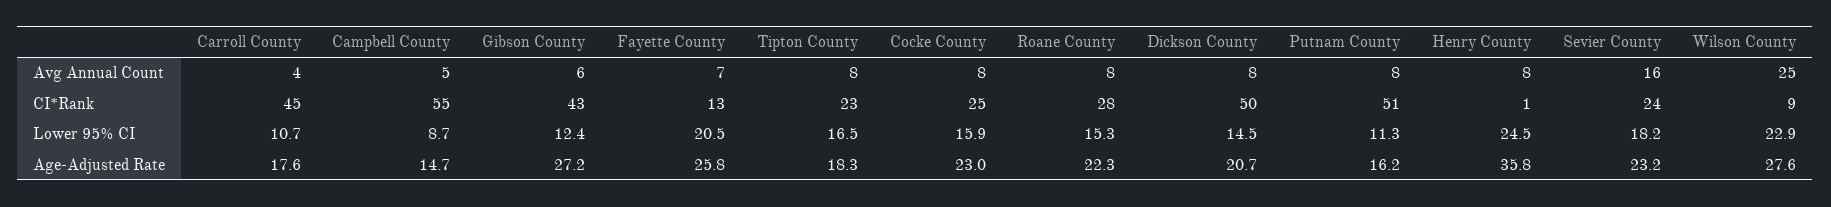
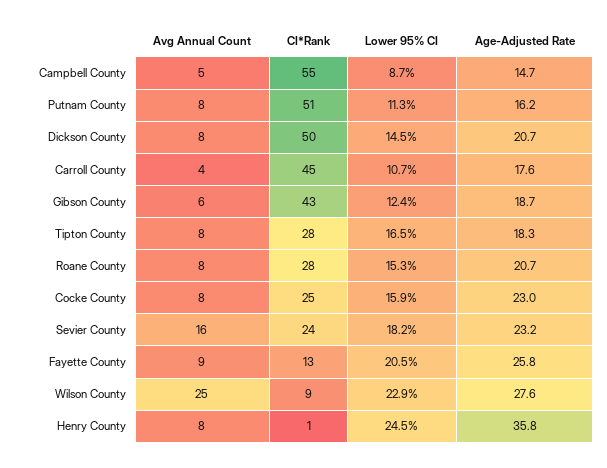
Fayette County, Avg Annual Count: 7 -> 9
Tipton County, CI*Rank: 23 -> 28
Gibson County, Age-Adjusted Rate: 27.2 -> 18.7
Roane County, Age-Adjusted Rate: 22.3 -> 20.7

